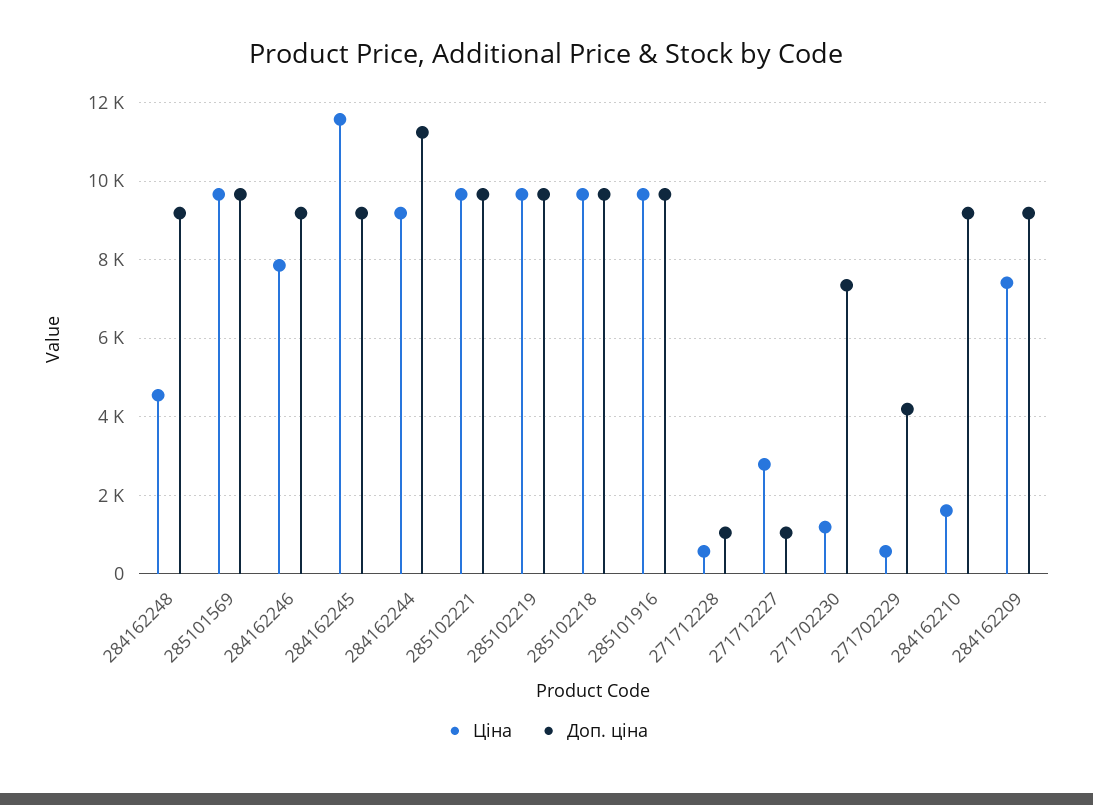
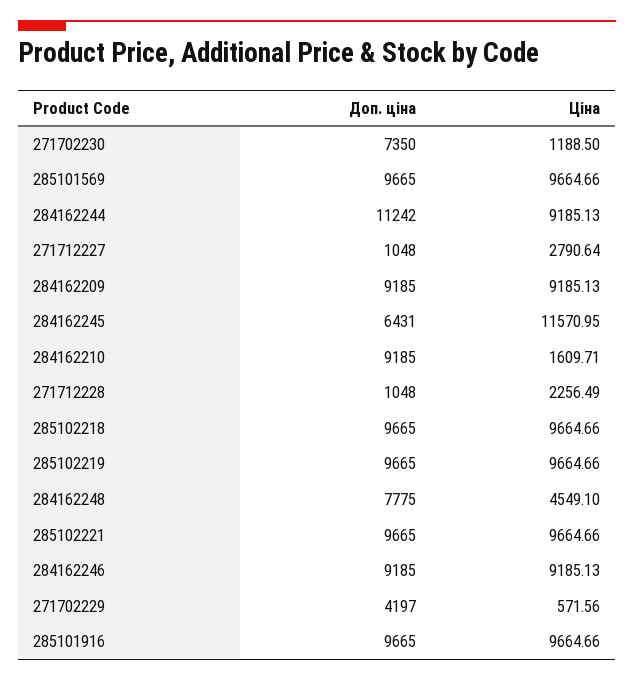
Доп. ціна, 284162248: 9200 -> 7775
Ціна, 284162246: 7800 -> 9185.13
Доп. ціна, 284162245: 9200 -> 6431
Ціна, 271712228: 600 -> 2256.49
Ціна, 284162209: 7400 -> 9185.13

